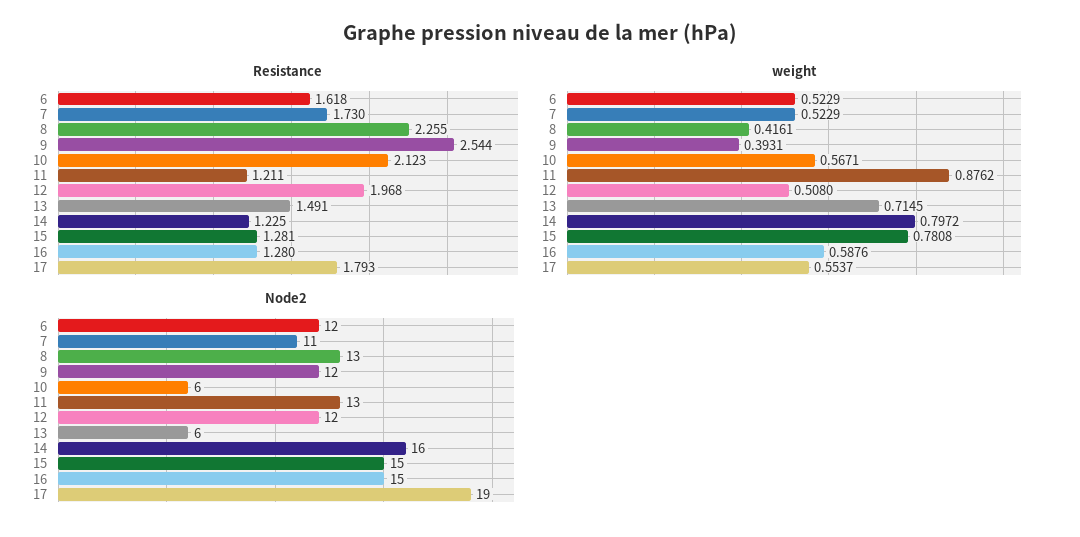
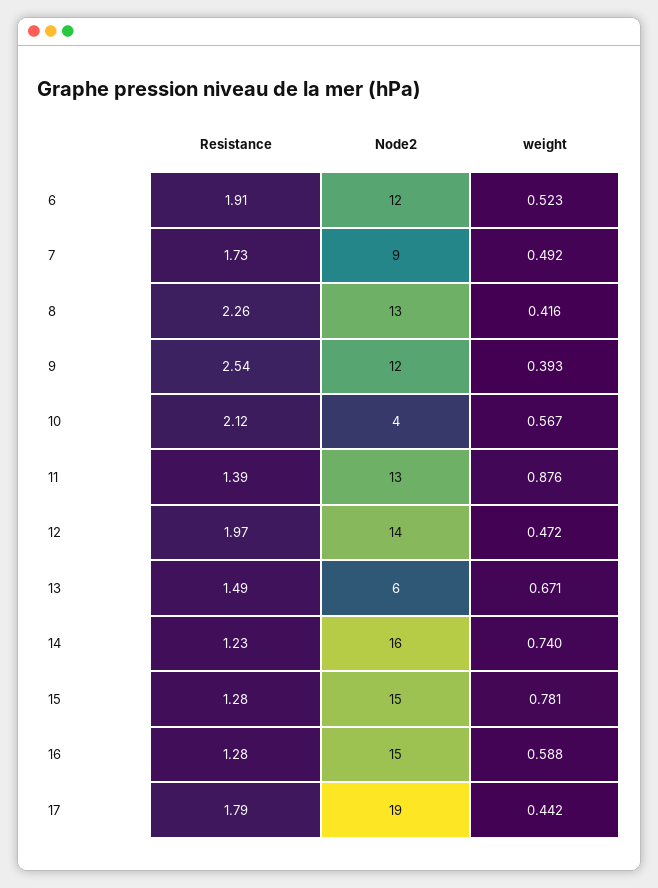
Resistance, 6: 1.618 -> 1.91
Resistance, 11: 1.211 -> 1.39
weight, 7: 0.5229 -> 0.492
weight, 12: 0.508 -> 0.472
weight, 13: 0.7145 -> 0.671
weight, 14: 0.7972 -> 0.74
weight, 17: 0.5537 -> 0.442
Node2, 7: 11 -> 9
Node2, 10: 6 -> 4
Node2, 12: 12 -> 14

